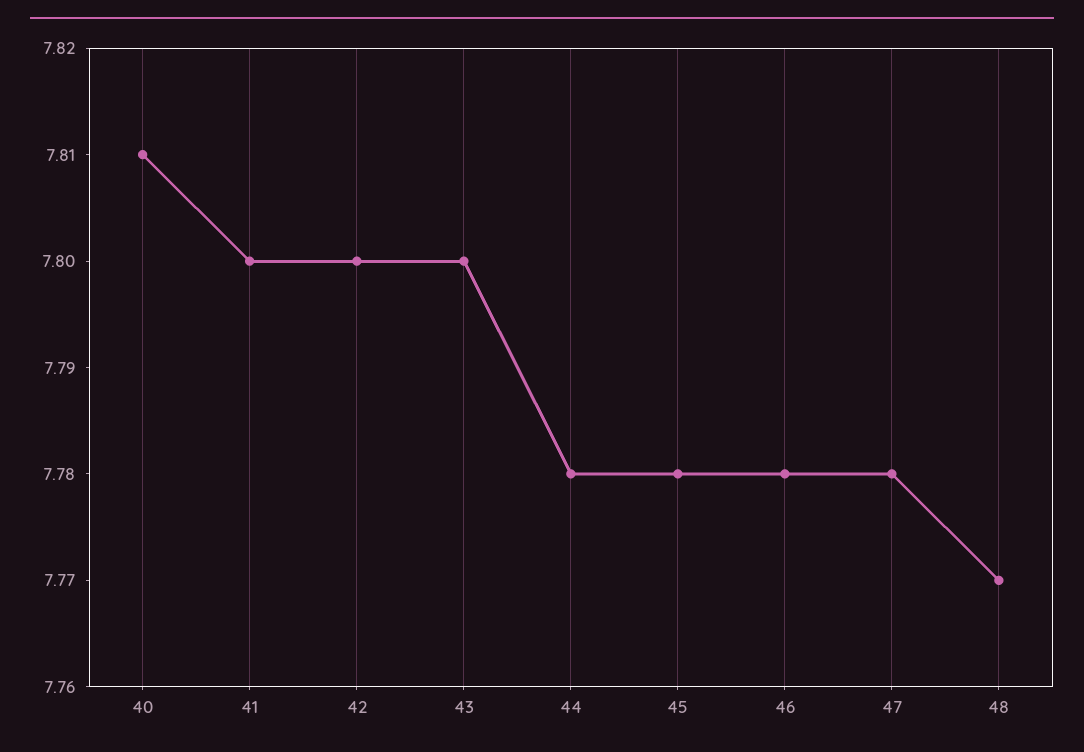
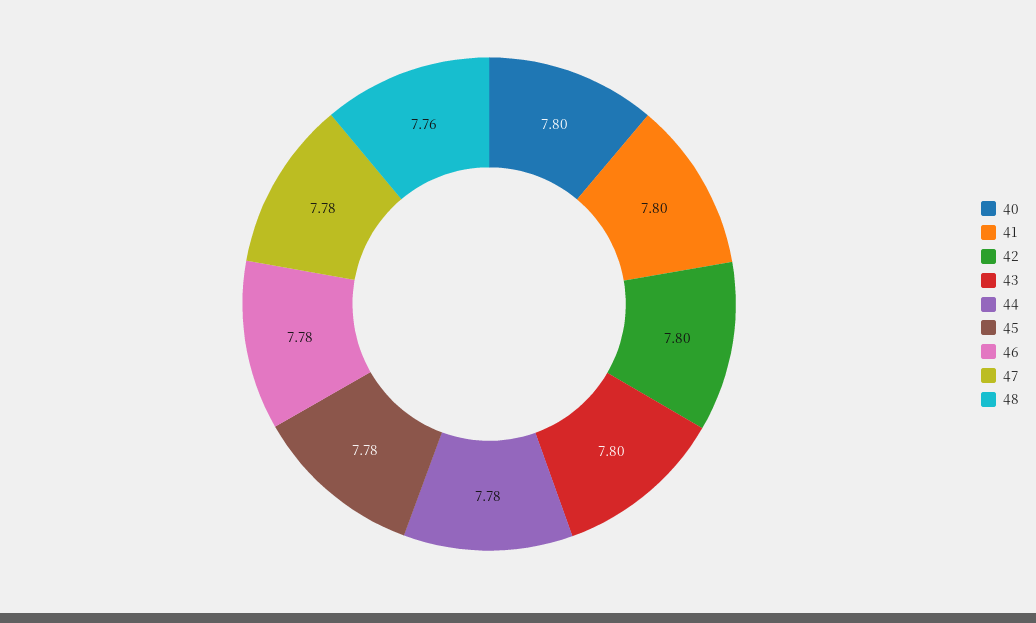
40: 7.81 -> 7.8
48: 7.77 -> 7.76

